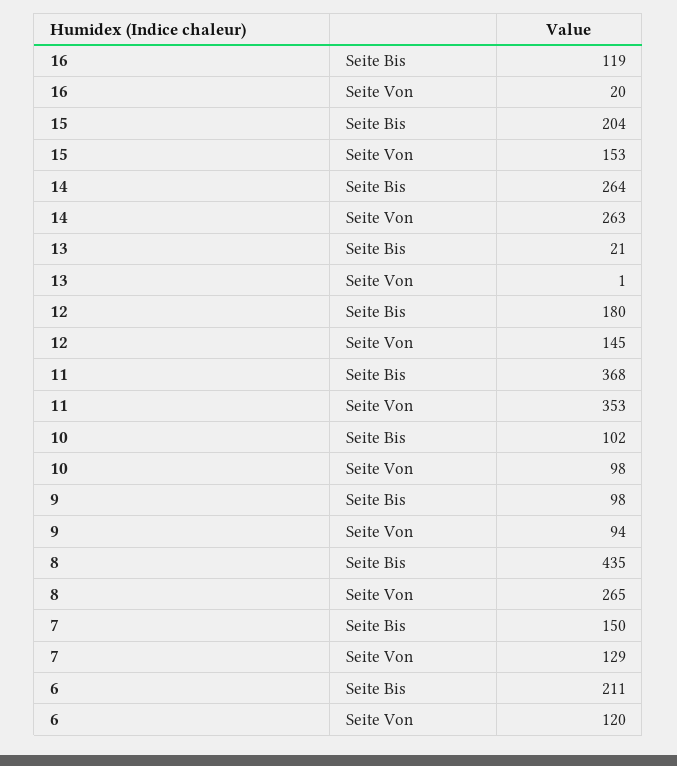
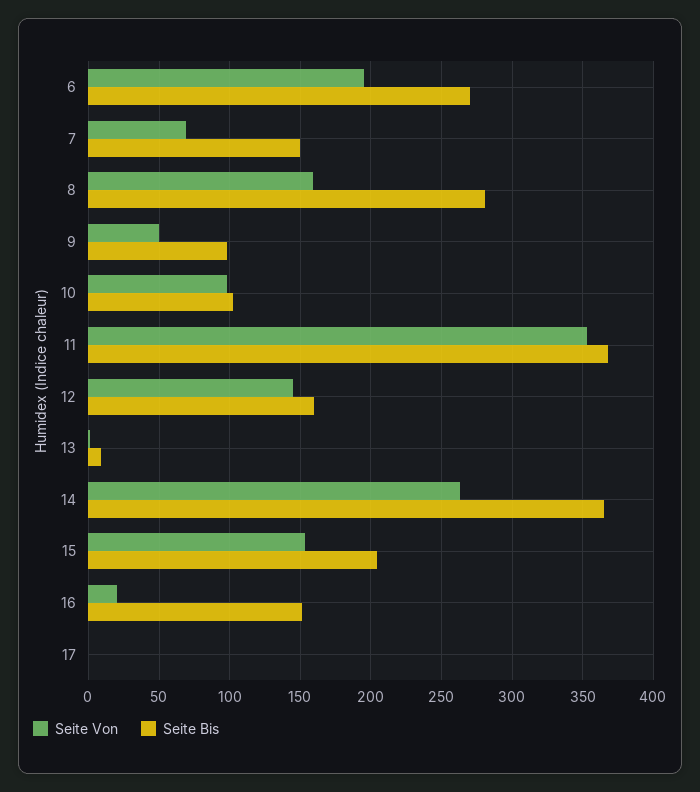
Seite Bis, 16: 119 -> 150
Seite Bis, 14: 264 -> 365
Seite Bis, 13: 21 -> 10
Seite Bis, 12: 180 -> 160
Seite Von, 9: 94 -> 50
Seite Bis, 8: 435 -> 280
Seite Von, 8: 265 -> 160
Seite Von, 7: 129 -> 70
Seite Bis, 6: 211 -> 270
Seite Von, 6: 120 -> 195
Seite Von, 17: none -> 0
Seite Bis, 17: none -> 0

